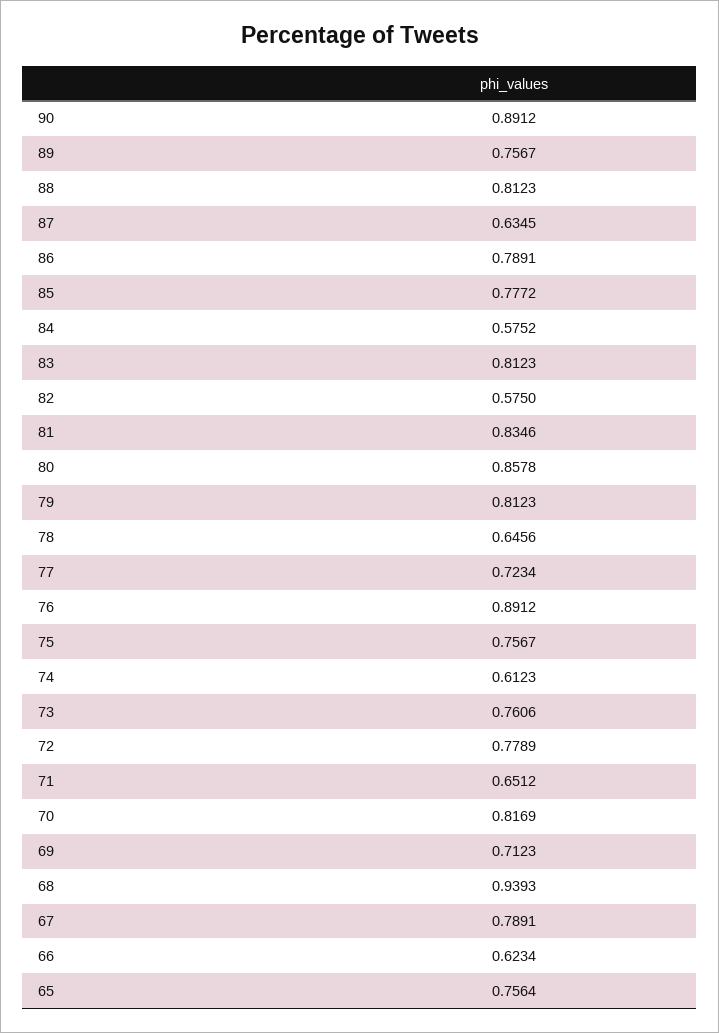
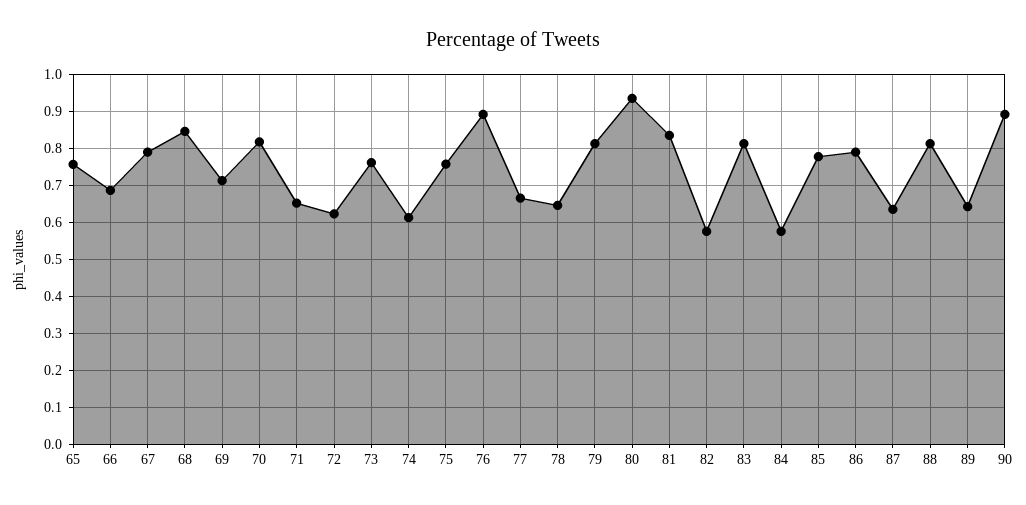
89: 0.7567 -> 0.64
80: 0.8578 -> 0.94
77: 0.7234 -> 0.66
72: 0.7789 -> 0.62
68: 0.9393 -> 0.84
66: 0.6234 -> 0.68

